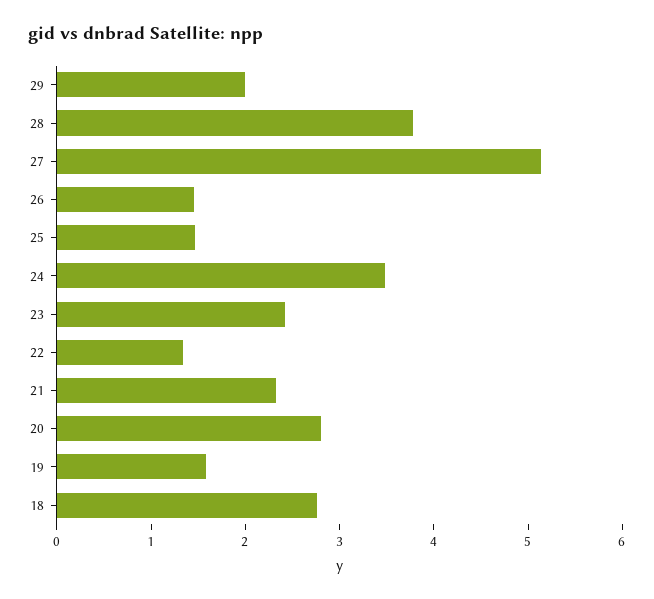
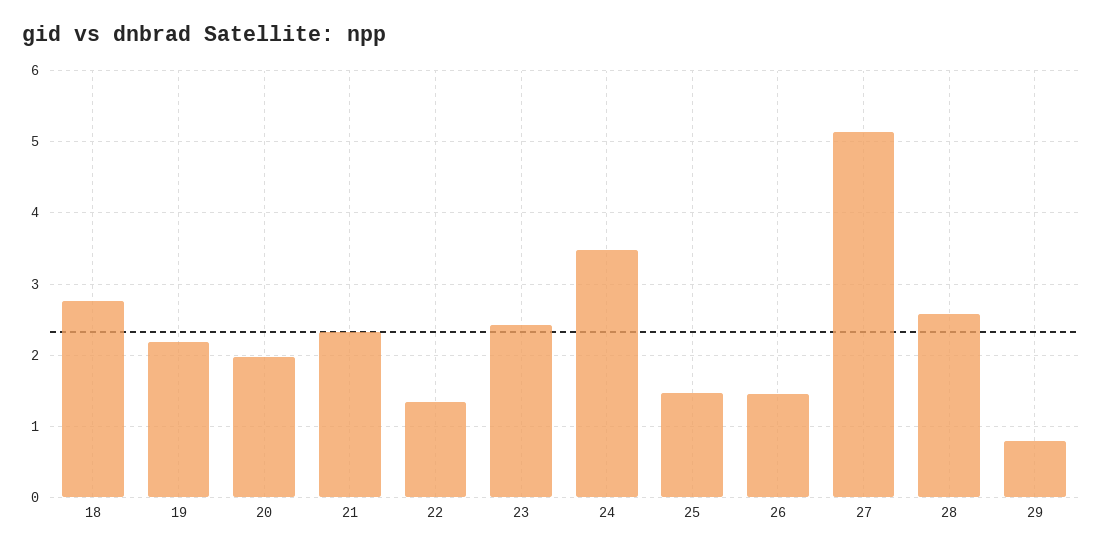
29: 2 -> 0.8
28: 3.8 -> 2.6
20: 2.8 -> 2
19: 1.6 -> 2.2

